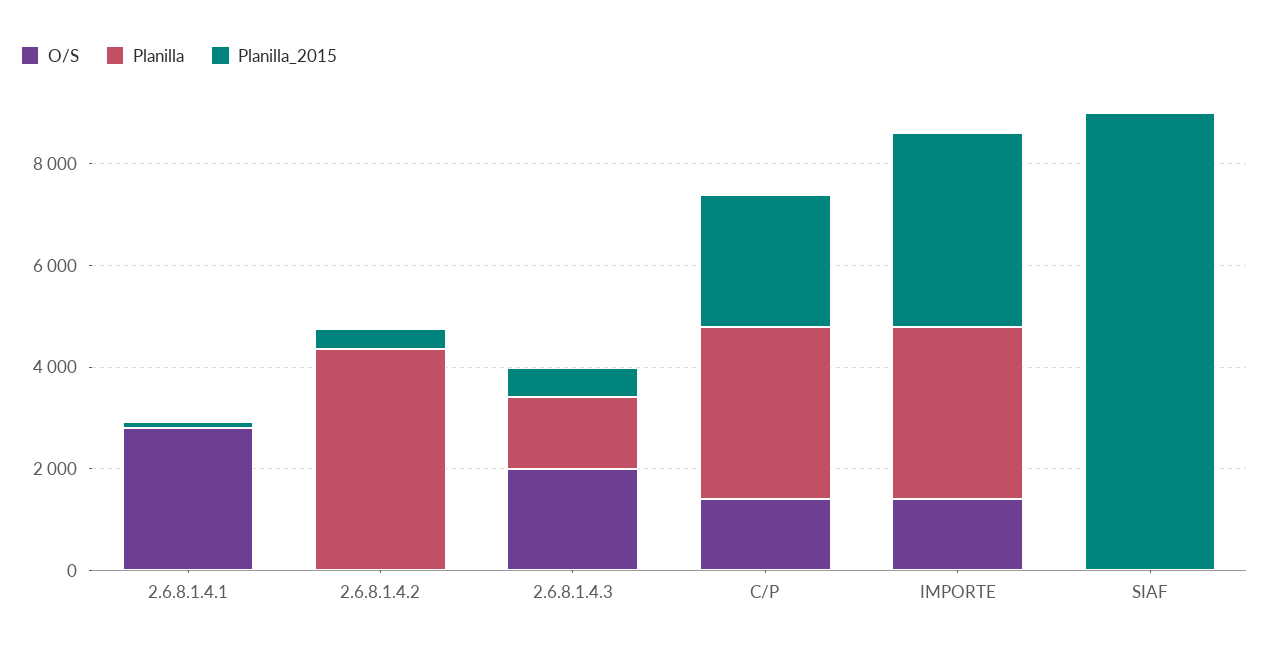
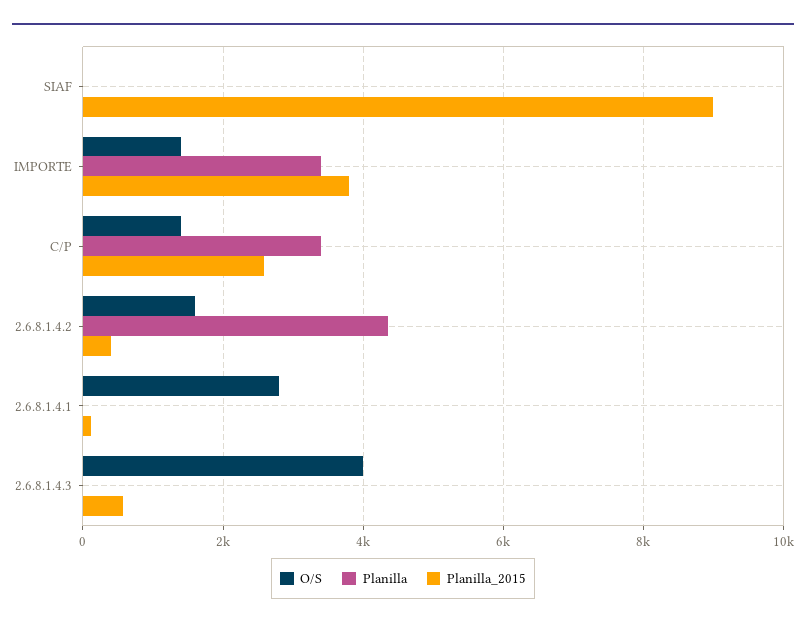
O/S, 2.6.8.1.4.2: 0 -> 1600
O/S, 2.6.8.1.4.3: 2000 -> 4000
Planilla, 2.6.8.1.4.3: 1500 -> 0

